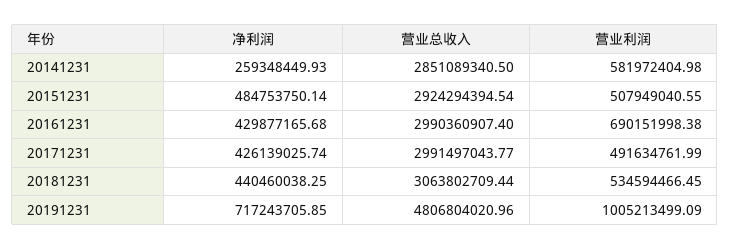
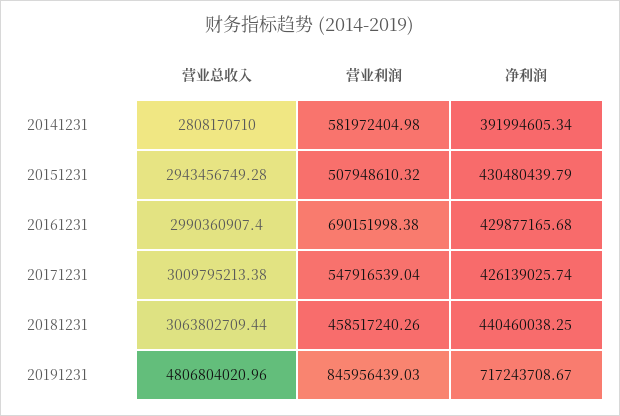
净利润, 20141231: 259348449.93 -> 391994605.34
营业总收入, 20141231: 2851089340.5 -> 2808170710
净利润, 20151231: 484753750.14 -> 430480439.79
营业总收入, 20151231: 2924294394.54 -> 2943456749.28
营业利润, 20151231: 507949040.55 -> 507948610.32
营业总收入, 20171231: 2991497043.77 -> 3009795213.38
营业利润, 20171231: 491634761.99 -> 547916539.04
营业利润, 20181231: 534594466.45 -> 458517240.26
净利润, 20191231: 717243705.85 -> 717243708.67
营业利润, 20191231: 1005213499.09 -> 845956439.03

